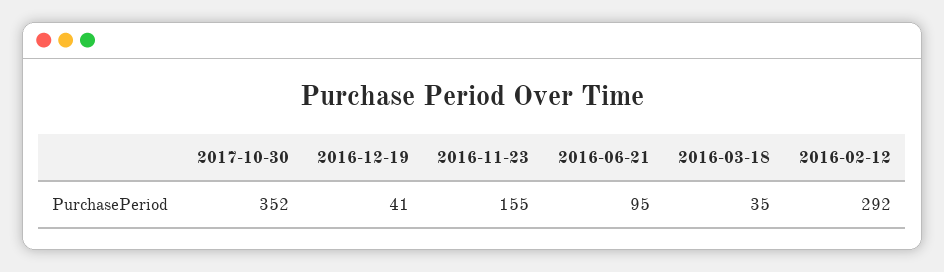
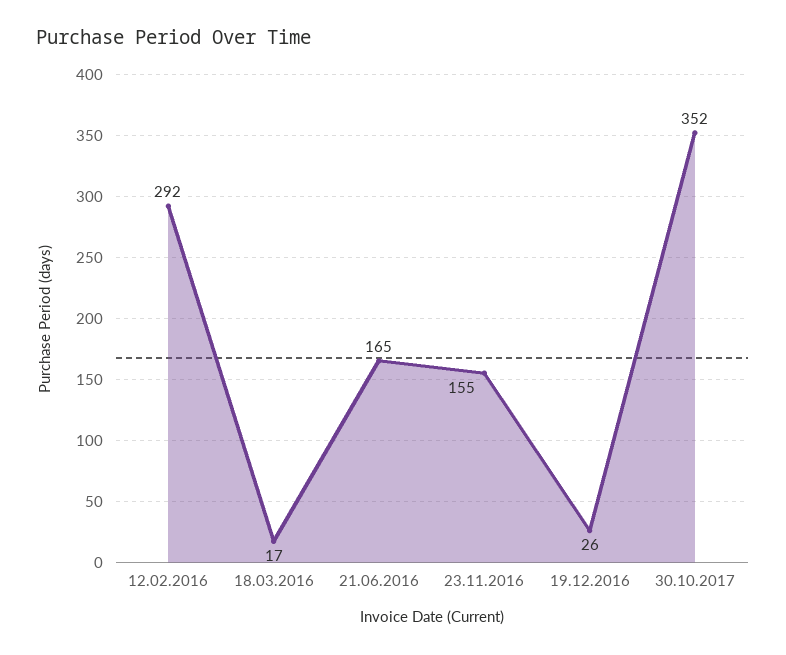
2016-12-19: 41 -> 26
2016-06-21: 95 -> 165
2016-03-18: 35 -> 17

